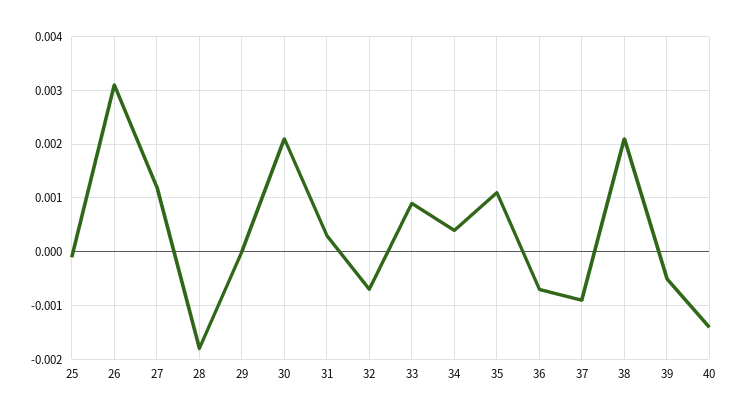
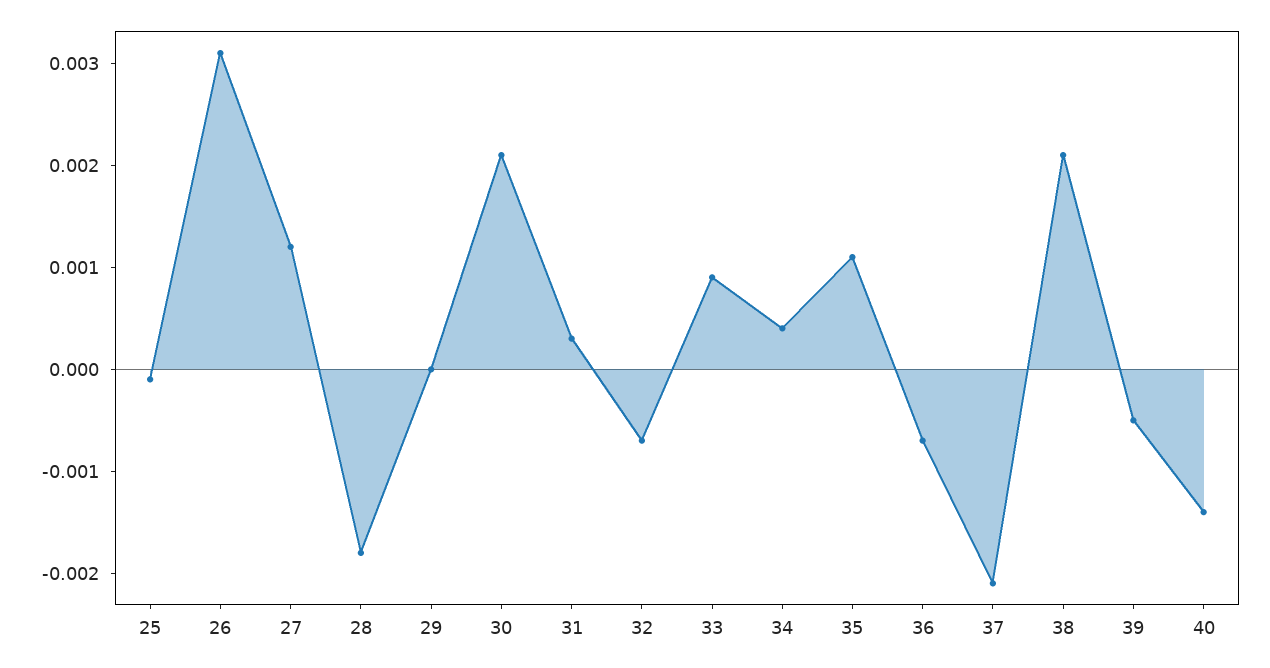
37: -0.001 -> -0.0021

